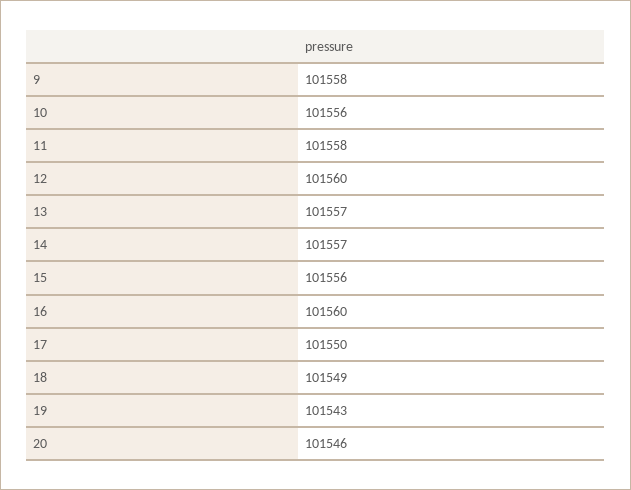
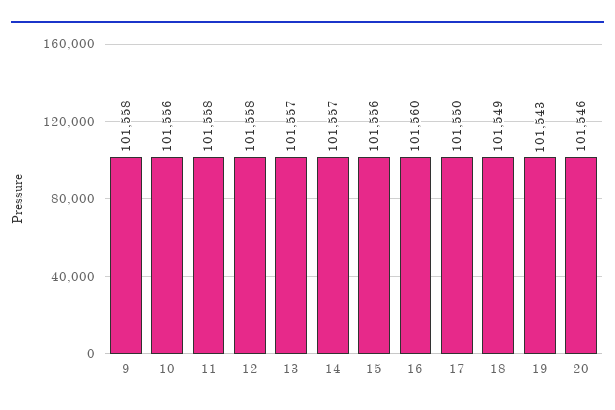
12: 101560 -> 101558

